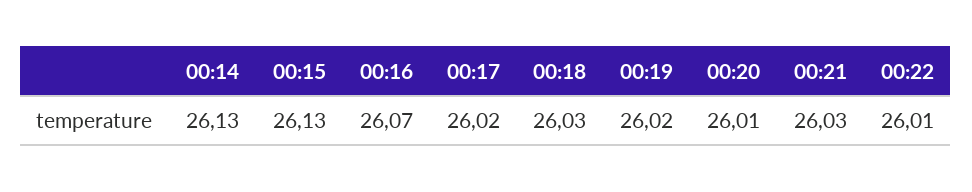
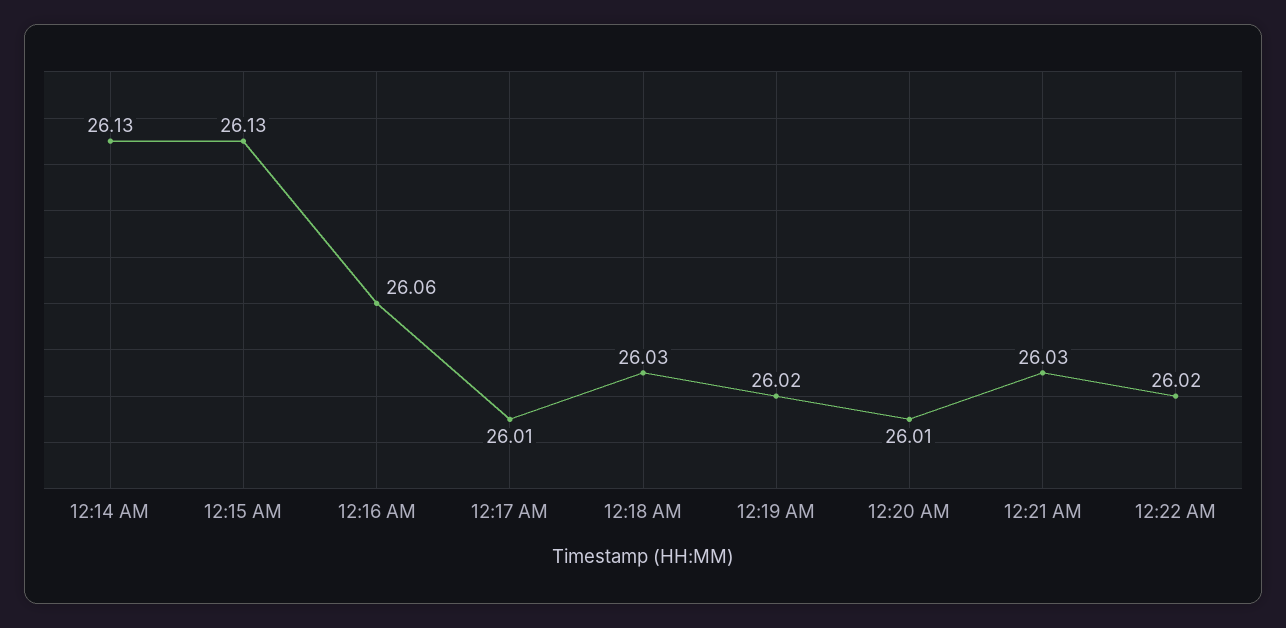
00:16: 26.07 -> 26.06
00:17: 26.02 -> 26.01
00:22: 26.01 -> 26.02

